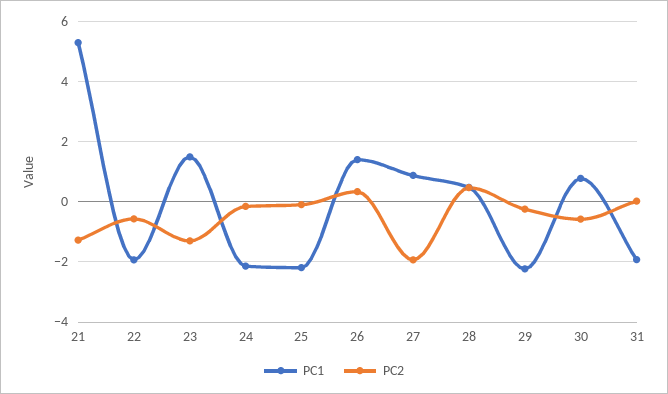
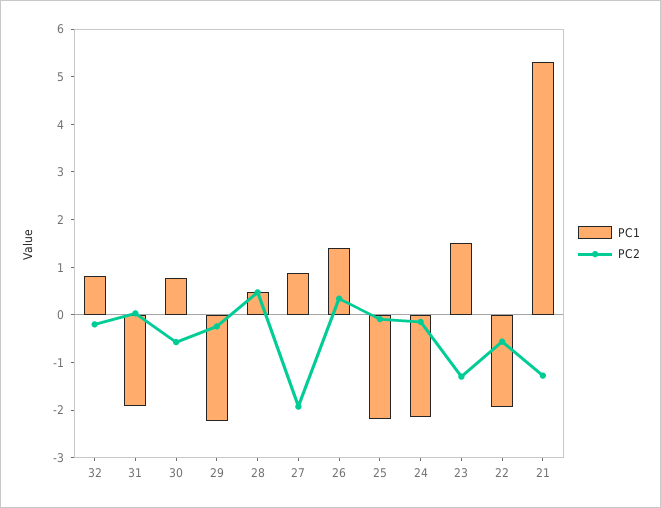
PC1, 32: none -> 0.8
PC2, 32: none -> -0.2

